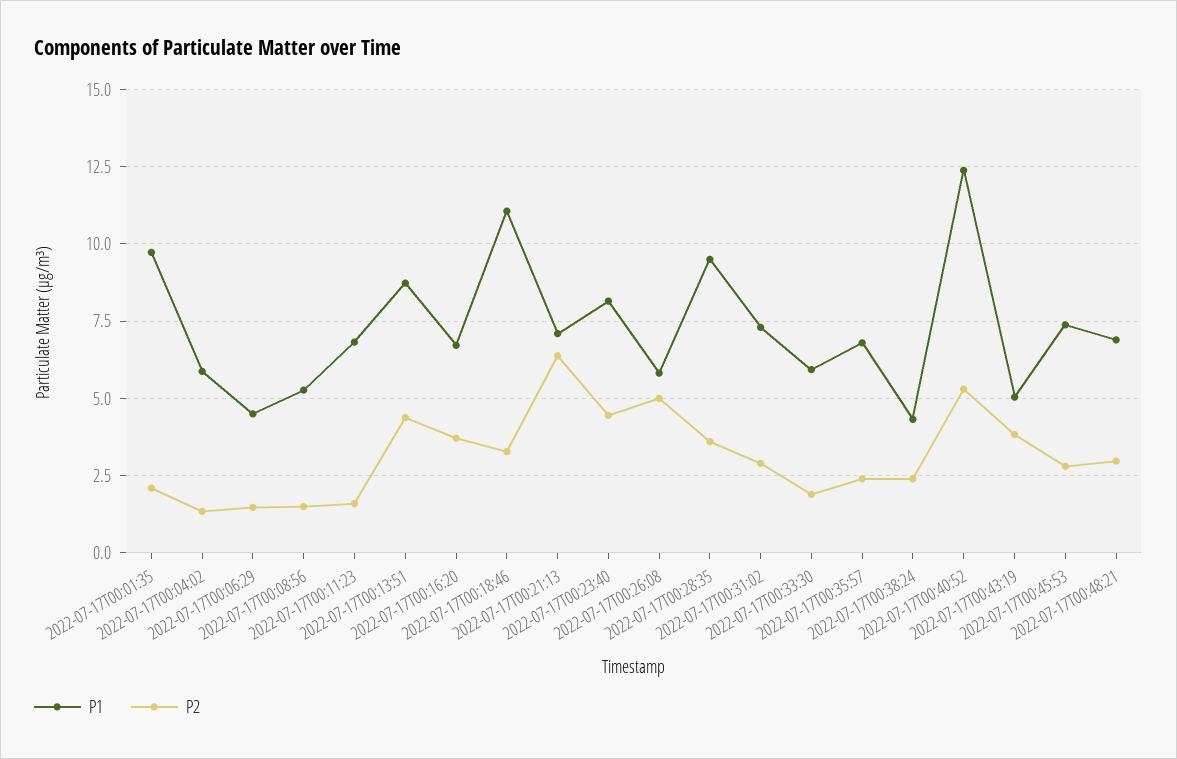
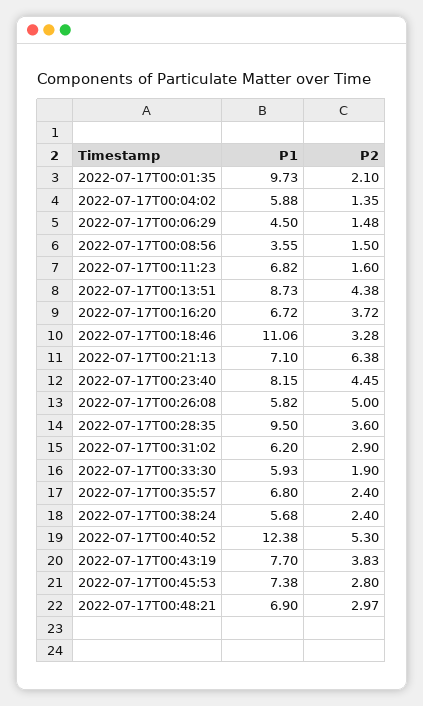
P1, 2022-07-17T00:08:56: 5.25 -> 3.55
P1, 2022-07-17T00:31:02: 7.25 -> 6.2
P1, 2022-07-17T00:38:24: 4.25 -> 5.68
P1, 2022-07-17T00:43:19: 5 -> 7.7

